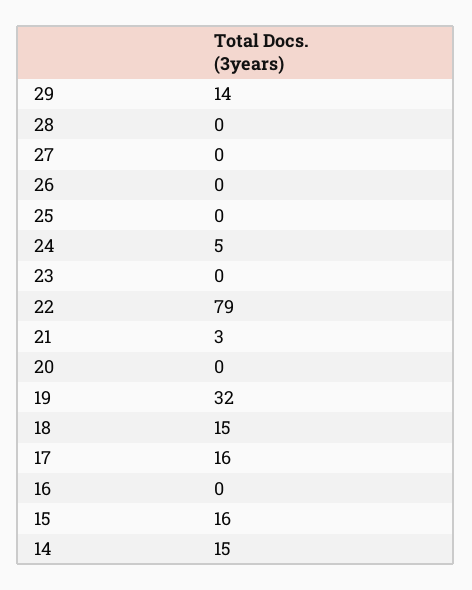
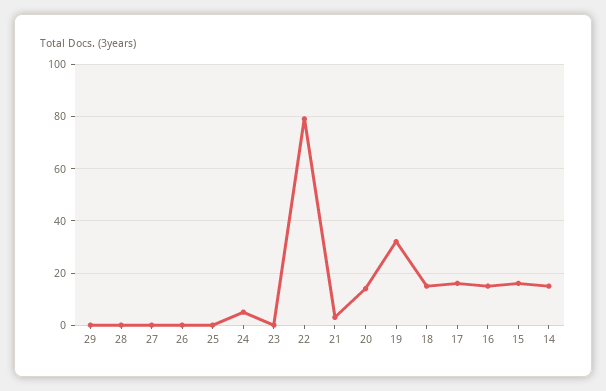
29: 14 -> 0
20: 0 -> 15
16: 0 -> 15

